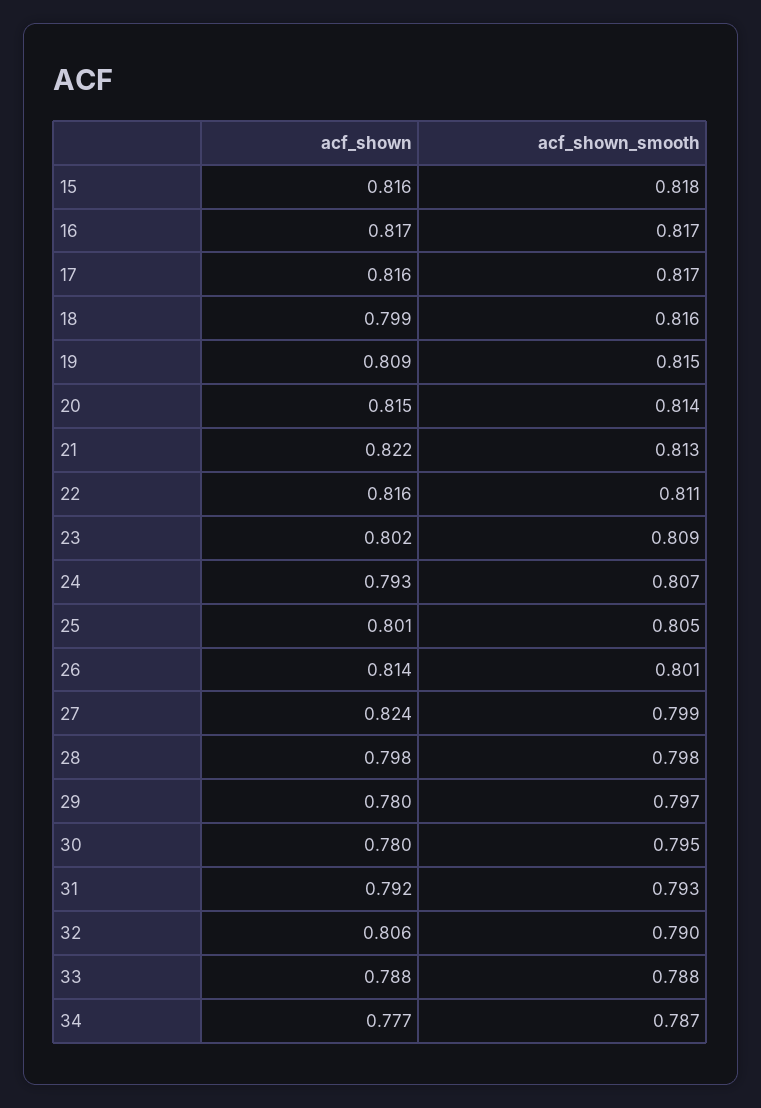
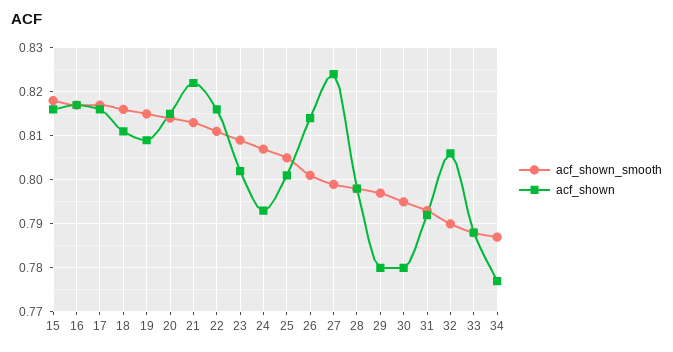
acf_shown, 18: 0.799 -> 0.81

